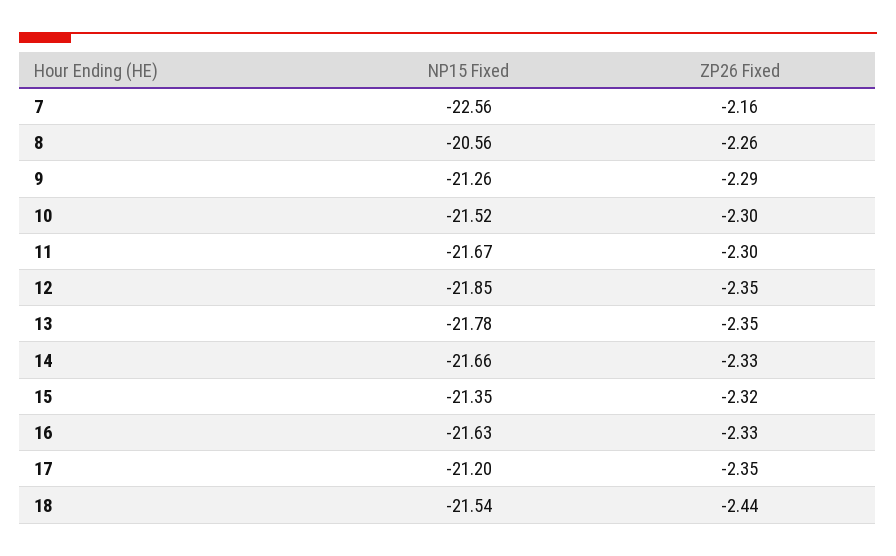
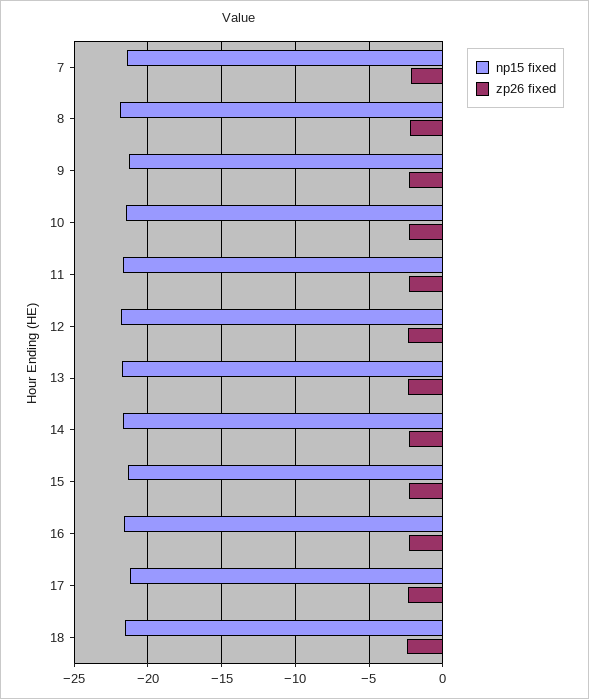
NP15 Fixed, 7: -22.56 -> -21.5
NP15 Fixed, 8: -20.56 -> -22

